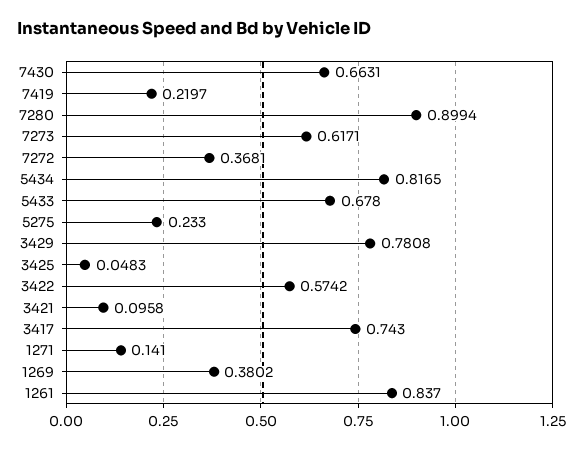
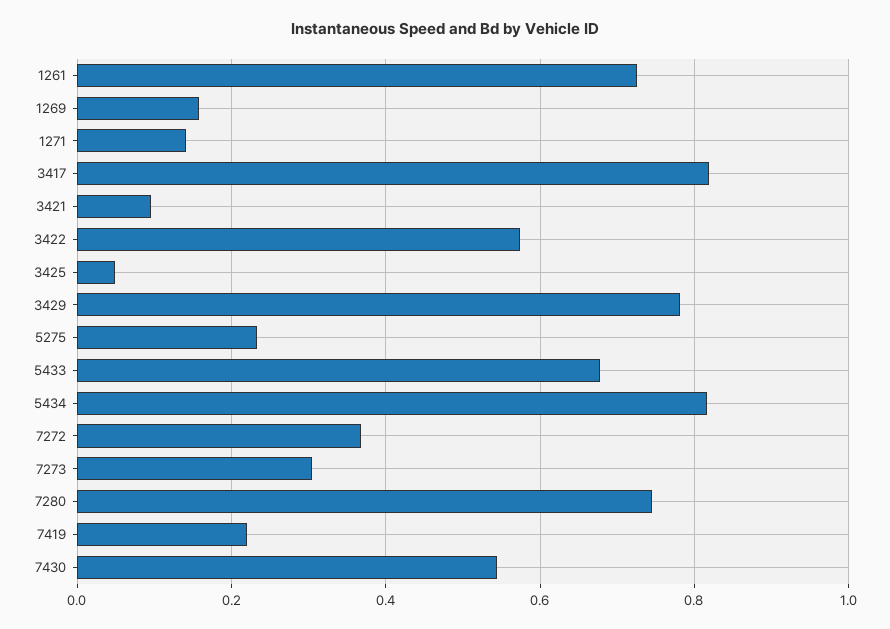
7430: 0.6631 -> 0.54
7280: 0.8994 -> 0.74
7273: 0.6171 -> 0.3
3417: 0.743 -> 0.82
1269: 0.3802 -> 0.16
1261: 0.837 -> 0.72

